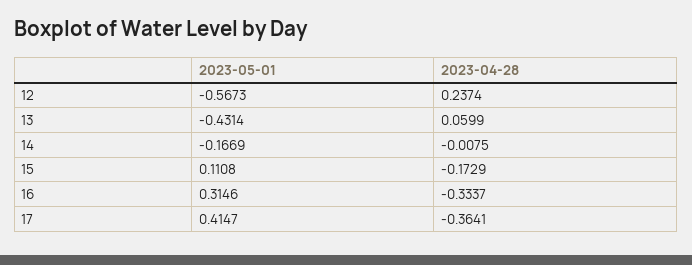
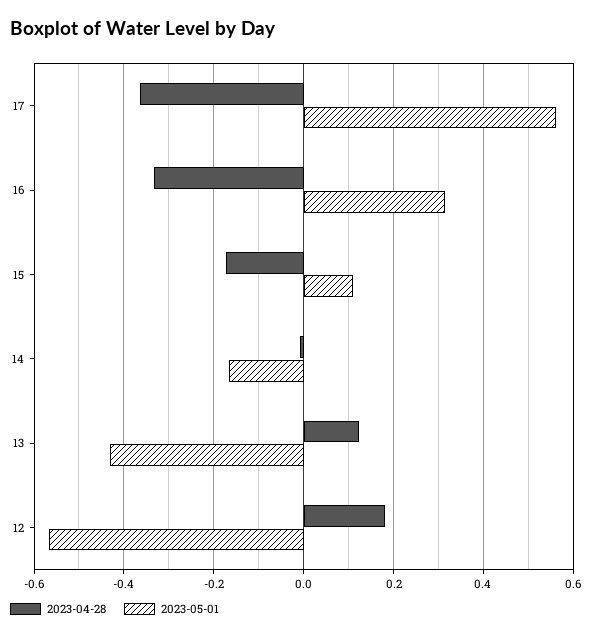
2023-04-28, 12: 0.2374 -> 0.18
2023-04-28, 13: 0.0599 -> 0.12
2023-05-01, 17: 0.4147 -> 0.56

